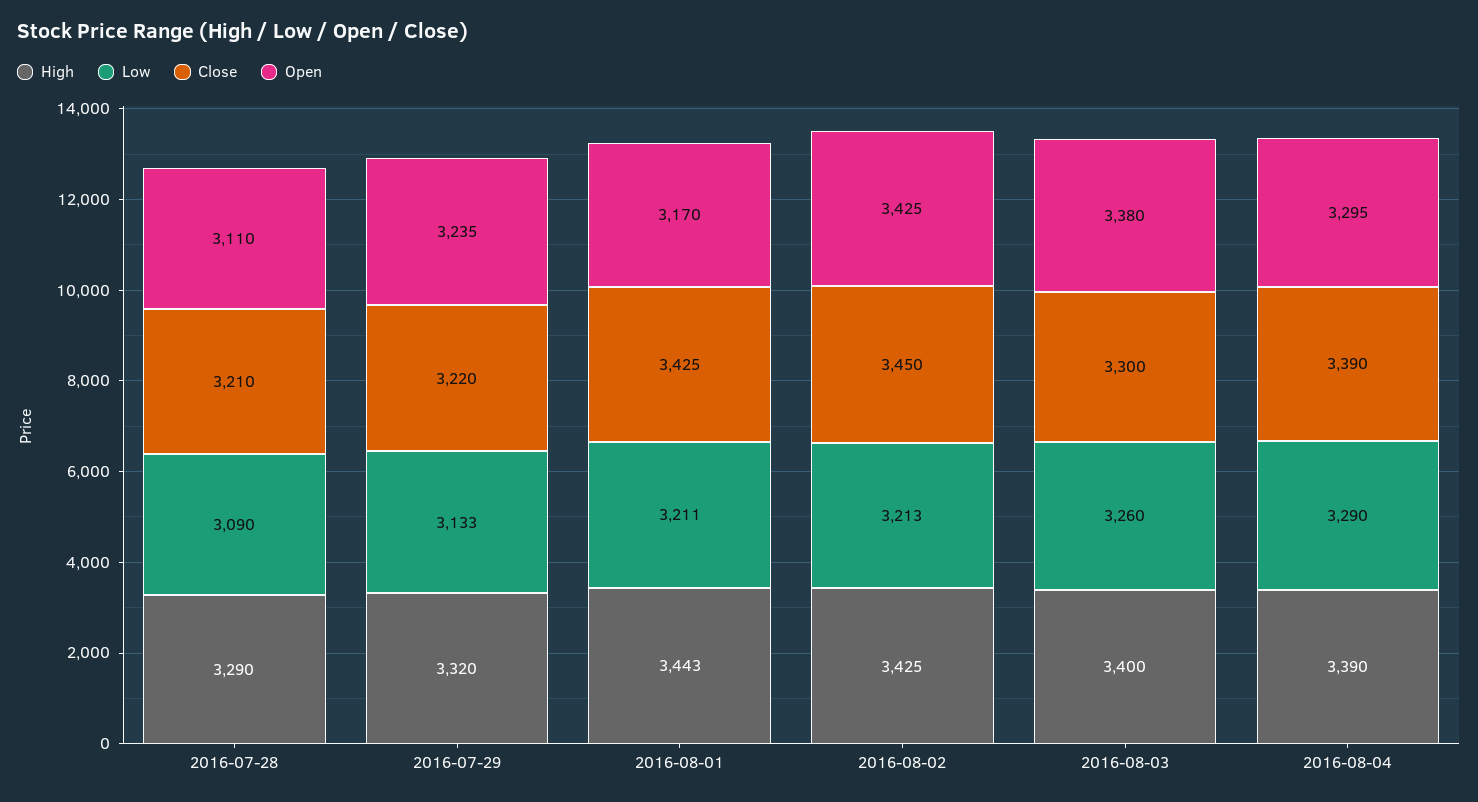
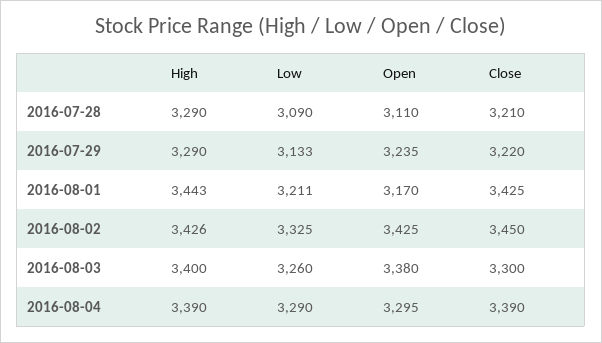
High, 2016-07-29: 3320 -> 3290
High, 2016-08-02: 3425 -> 3426
Low, 2016-08-02: 3213 -> 3325

